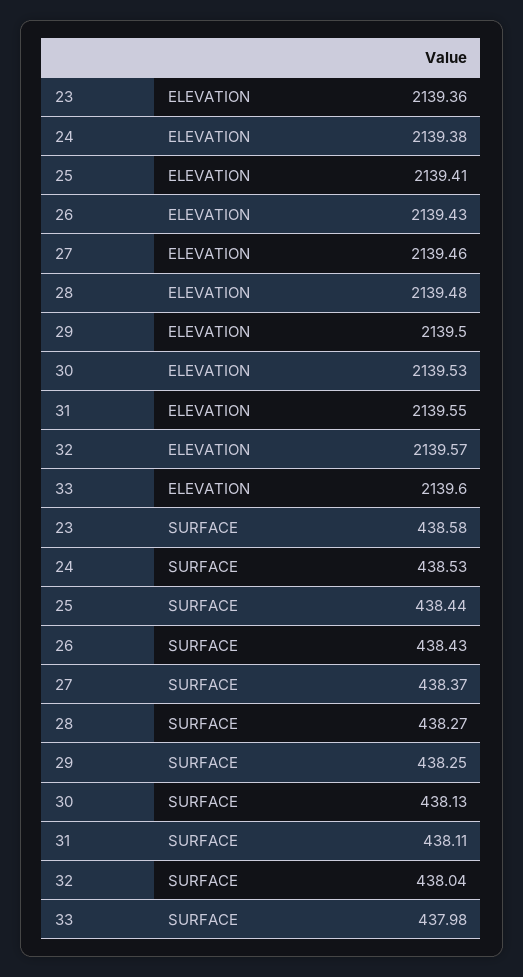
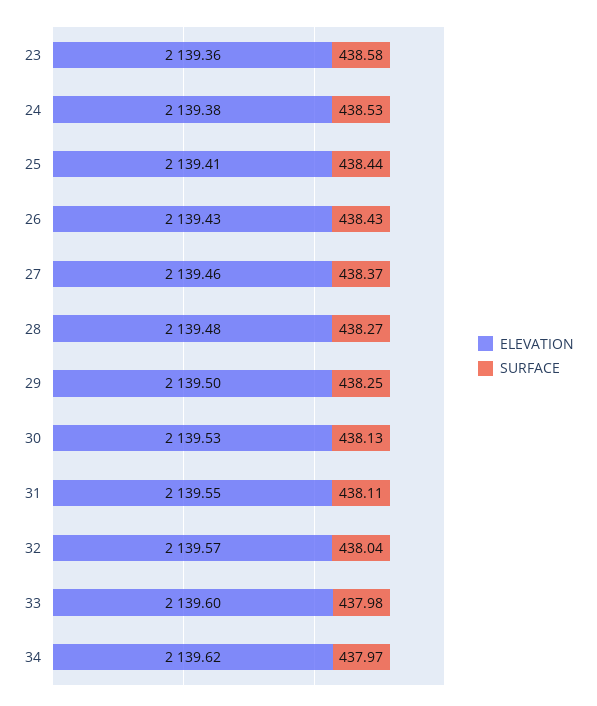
ELEVATION, 34: none -> 2139.62
SURFACE, 34: none -> 437.97

